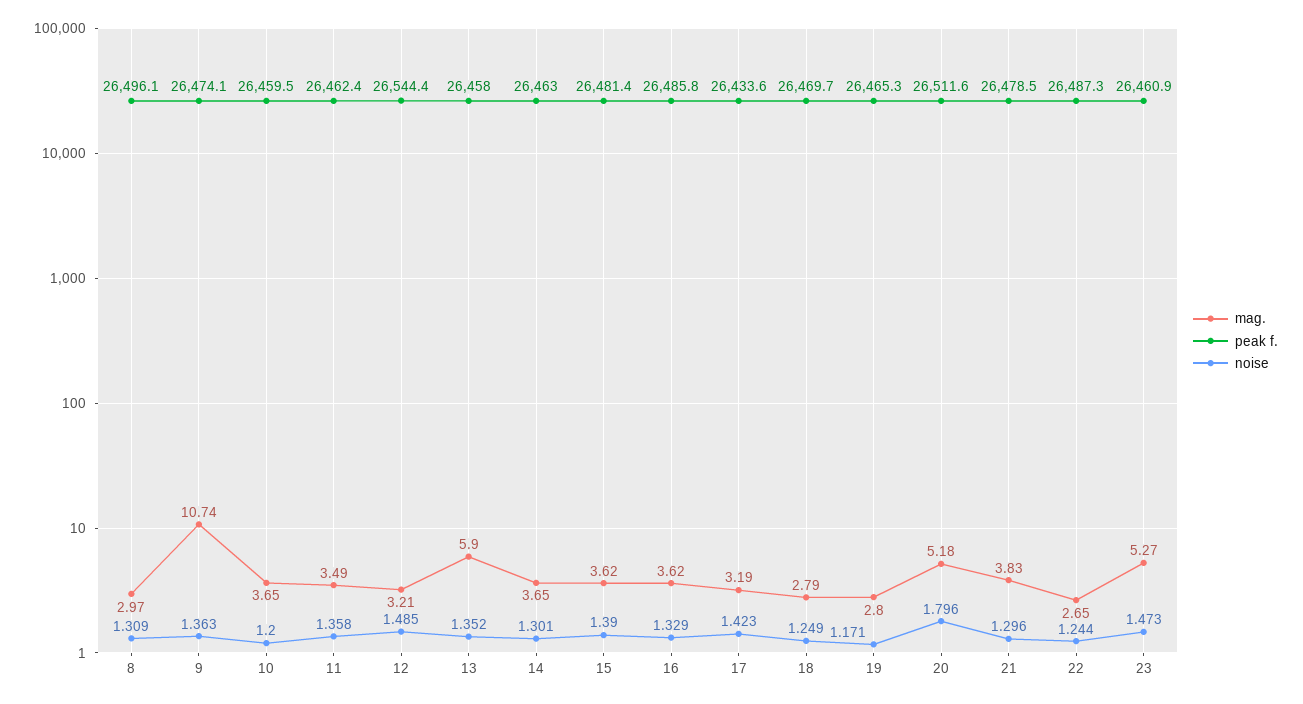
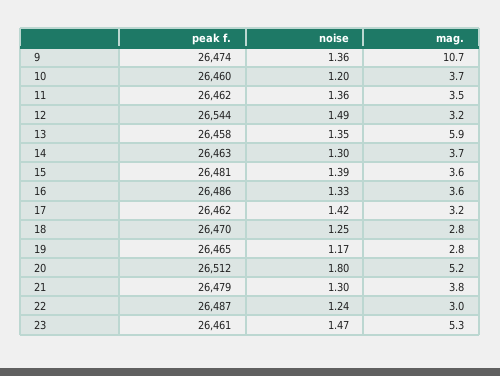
mag., 8: 2.97 -> none
peak f., 8: 26496.1 -> none
noise, 8: 1.309 -> none
peak f., 17: 26433.6 -> 26462
mag., 22: 2.65 -> 3

